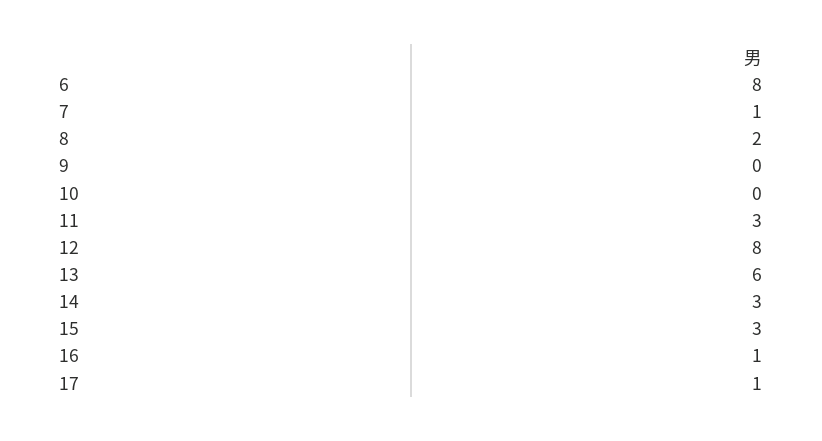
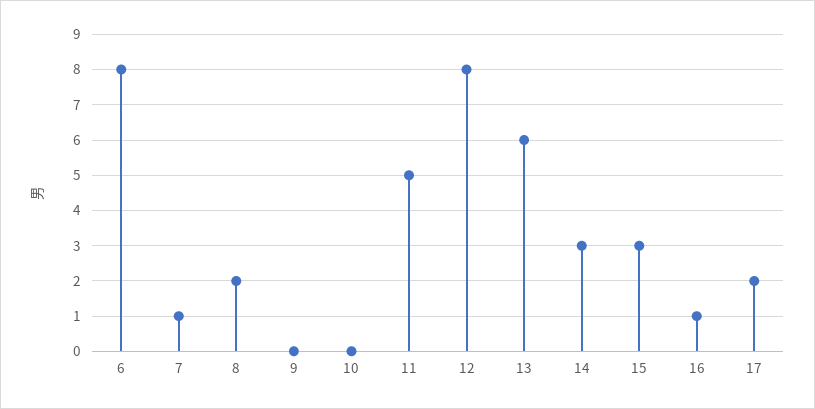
11: 3 -> 5
17: 1 -> 2

